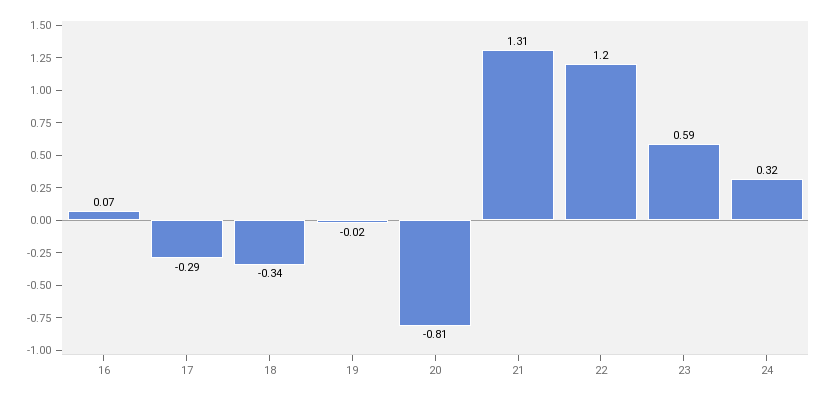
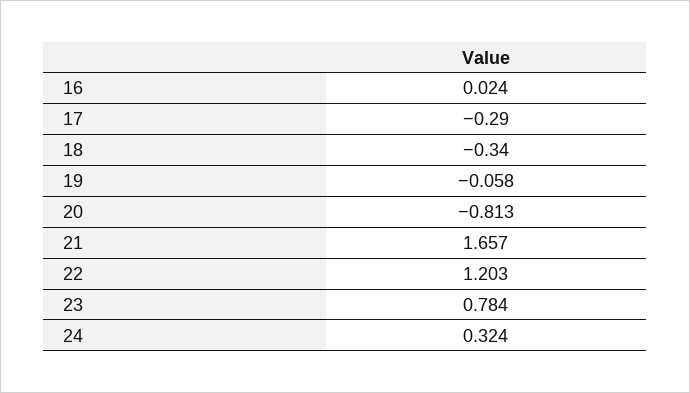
16: 0.07 -> 0.024
19: -0.02 -> -0.058
21: 1.31 -> 1.657
23: 0.59 -> 0.784

